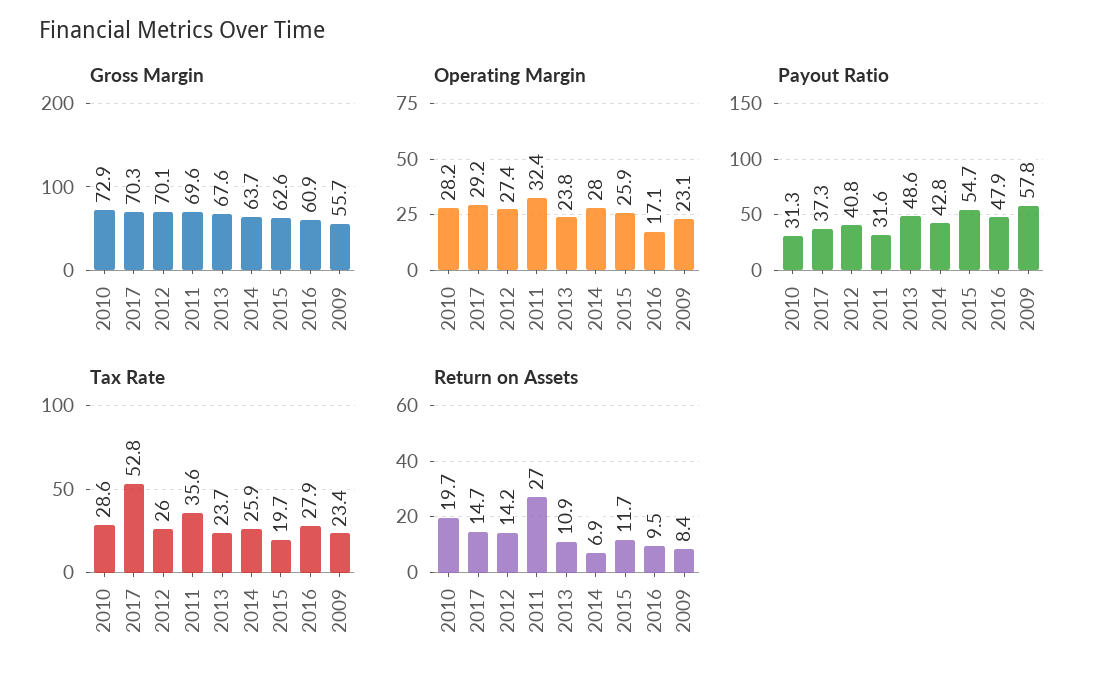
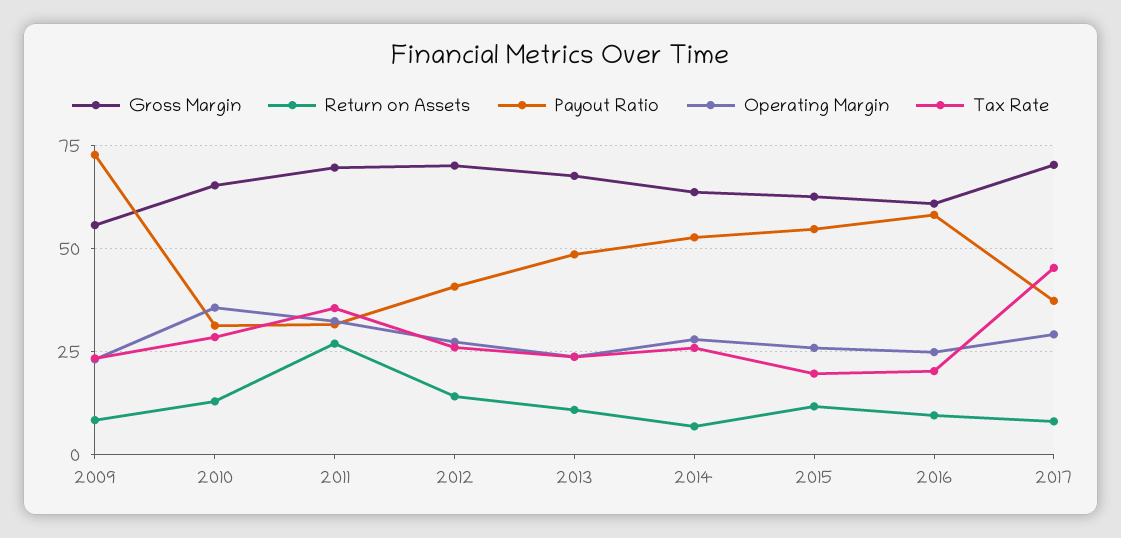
Gross Margin, 2010: 72.9 -> 65
Operating Margin, 2010: 28.2 -> 35
Operating Margin, 2016: 17.1 -> 25
Payout Ratio, 2014: 42.8 -> 52.5
Payout Ratio, 2016: 47.9 -> 57.5
Payout Ratio, 2009: 57.8 -> 72.5
Tax Rate, 2017: 52.8 -> 45
Tax Rate, 2016: 27.9 -> 20
Return on Assets, 2010: 19.7 -> 12.5
Return on Assets, 2017: 14.7 -> 7.5

